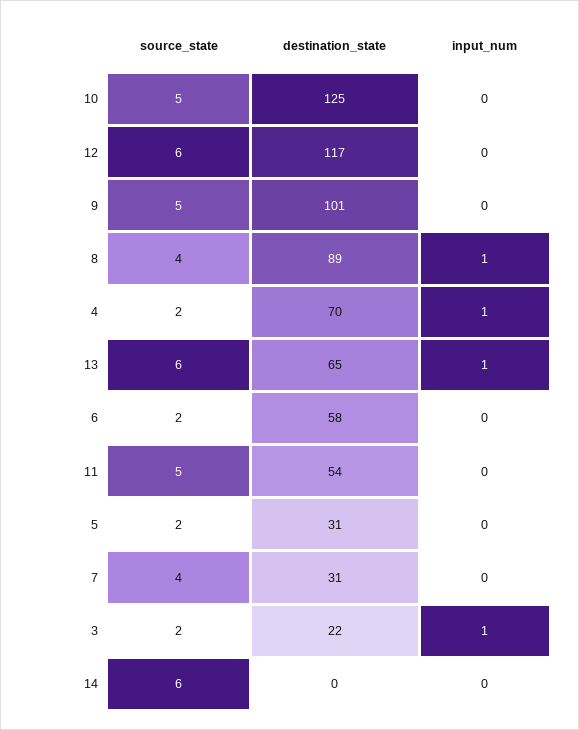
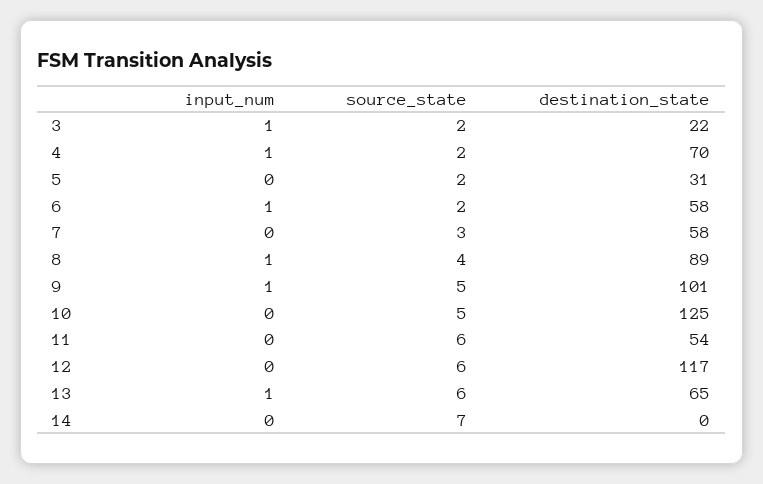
input_num, 9: 0 -> 1
input_num, 6: 0 -> 1
source_state, 11: 5 -> 6
source_state, 7: 4 -> 3
destination_state, 7: 31 -> 58
source_state, 14: 6 -> 7

